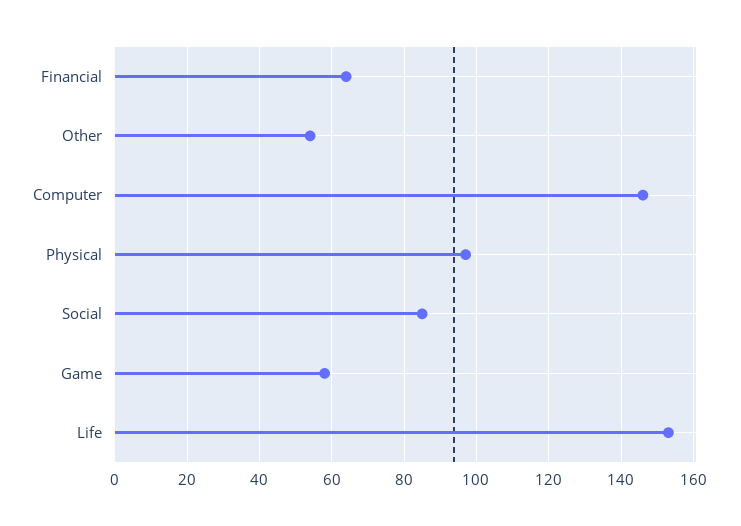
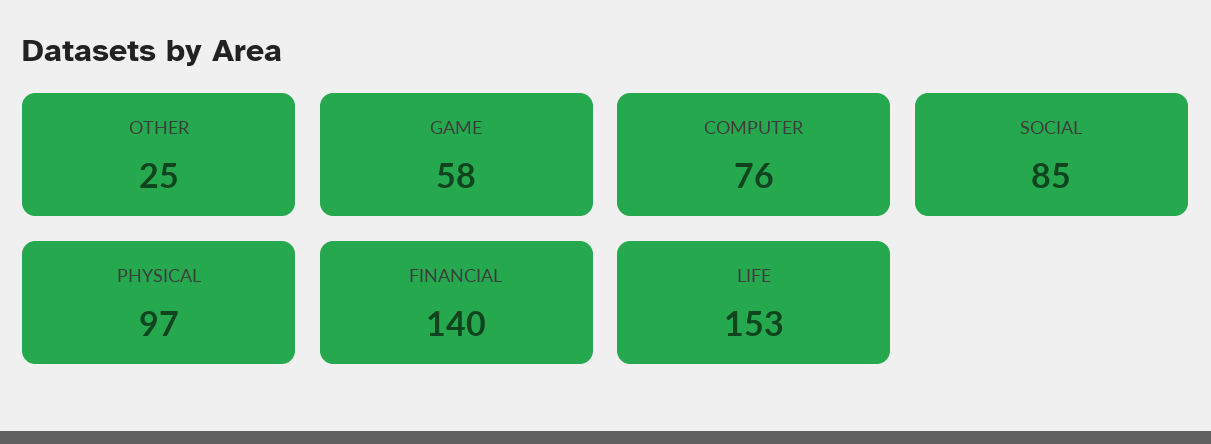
Financial: 65 -> 140
Other: 55 -> 25
Computer: 145 -> 76

